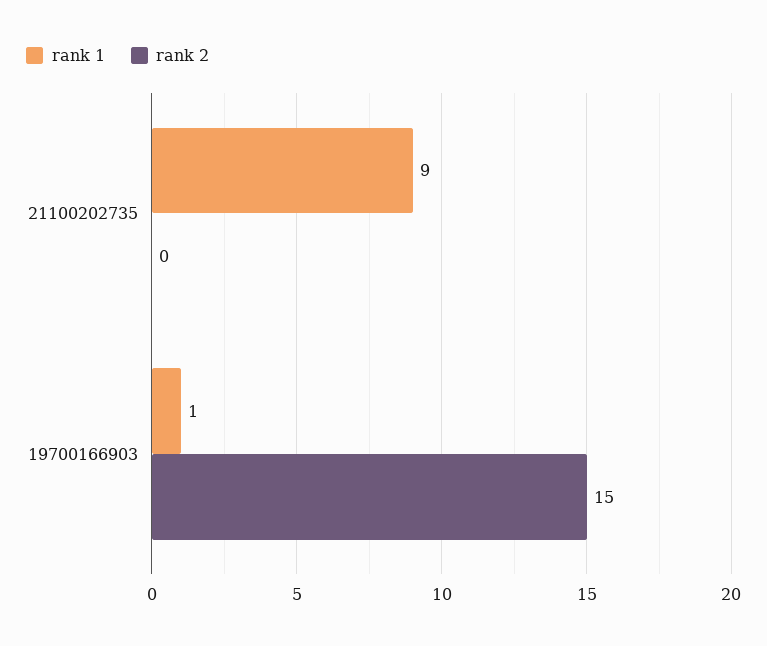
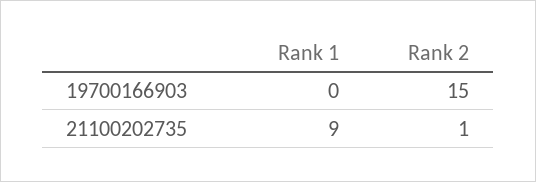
rank 2, 21100202735: 0 -> 1
rank 1, 19700166903: 1 -> 0

